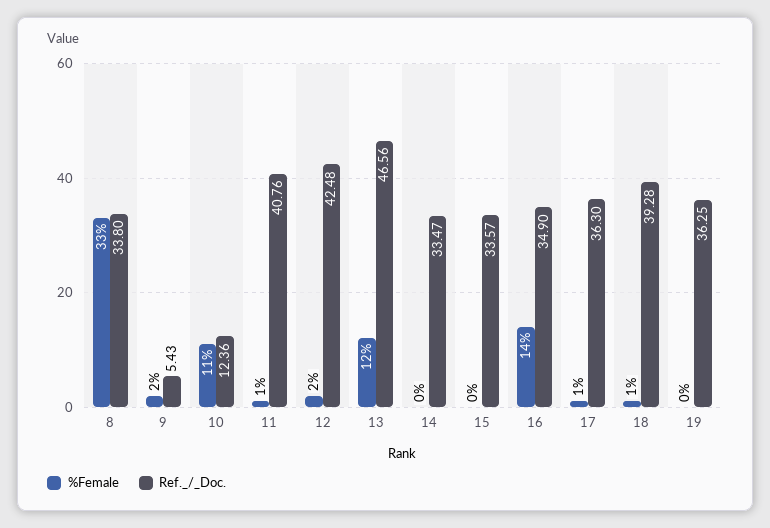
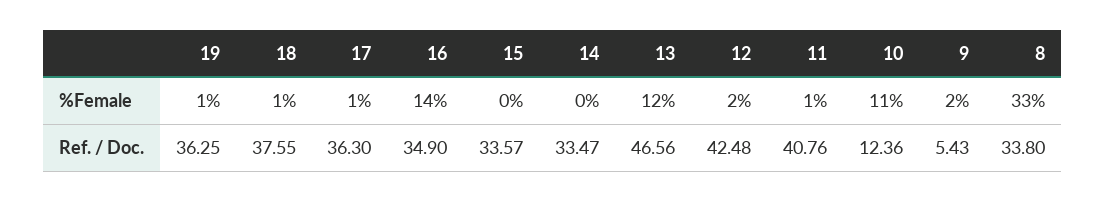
Ref._/_Doc., 18: 39.28 -> 37.55
%Female, 19: 0 -> 1

